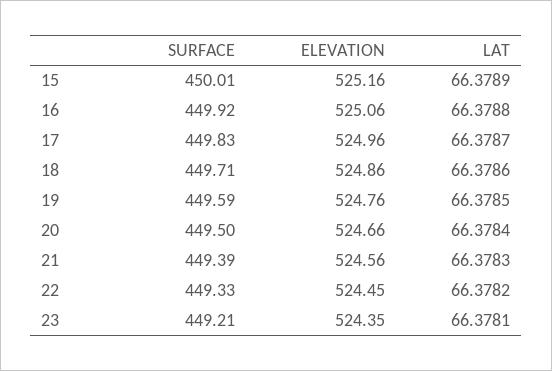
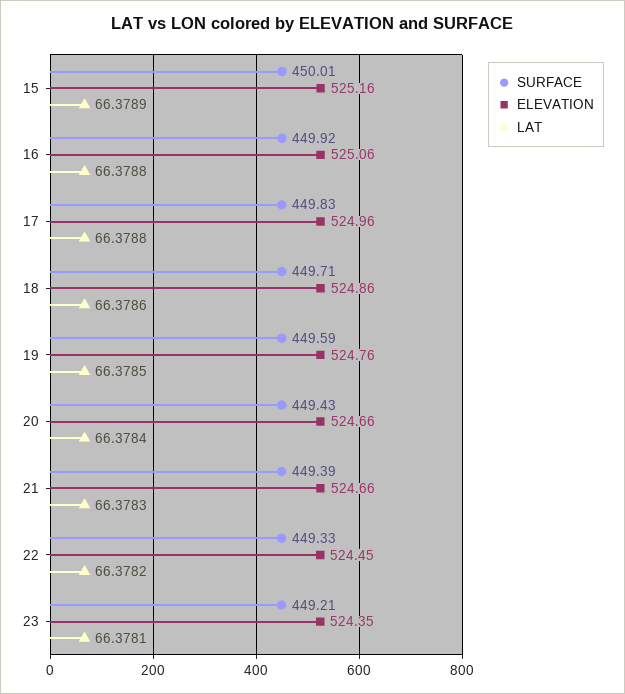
LAT, 17: 66.3787 -> 66.3788
SURFACE, 20: 449.5 -> 449.43
ELEVATION, 21: 524.56 -> 524.66

